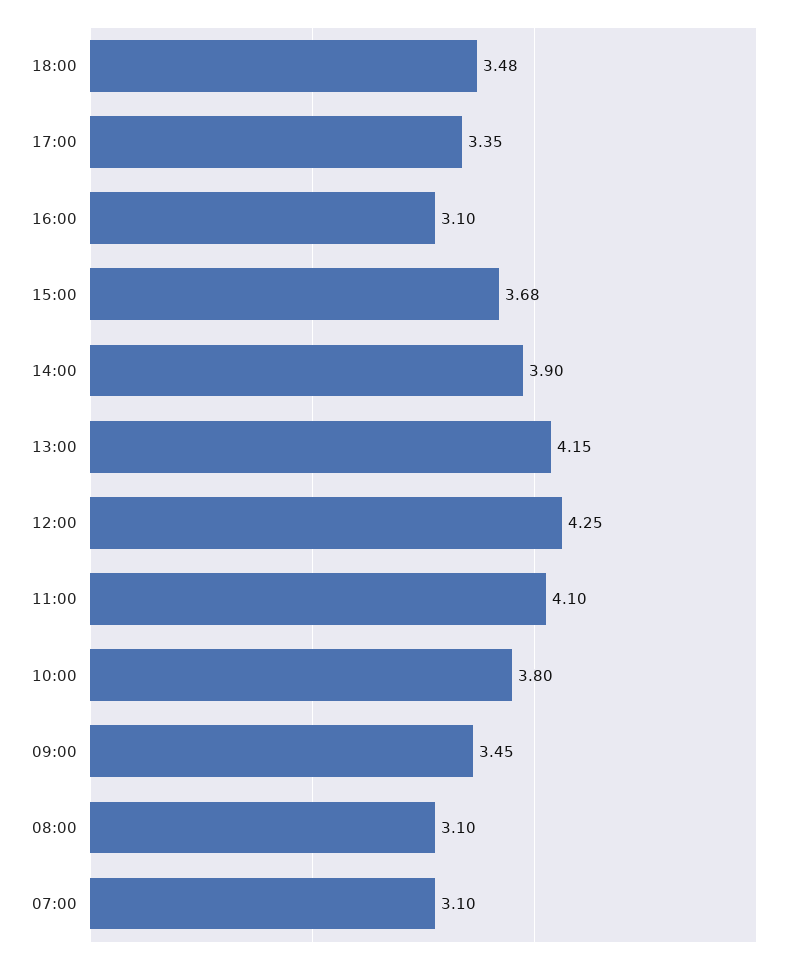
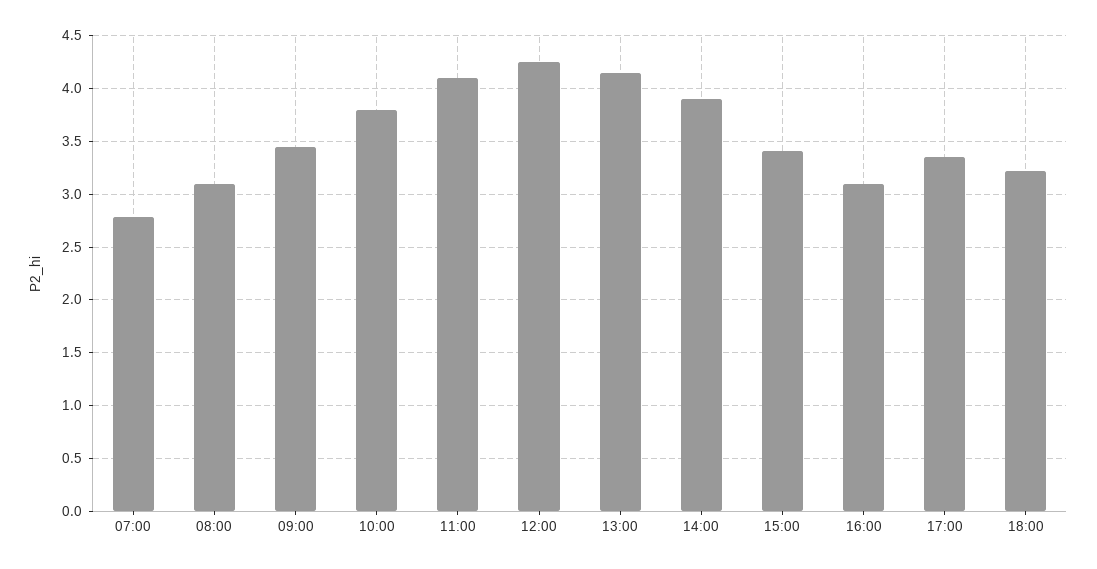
18:00: 3.48 -> 3.2
15:00: 3.68 -> 3.4
07:00: 3.1 -> 2.8

